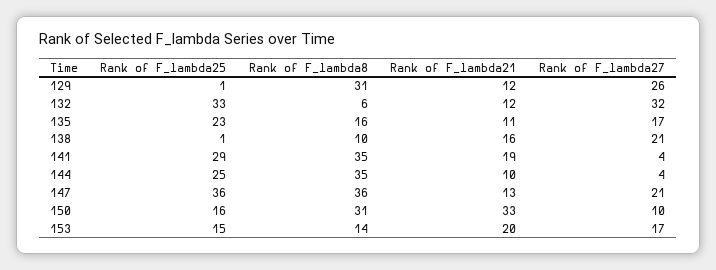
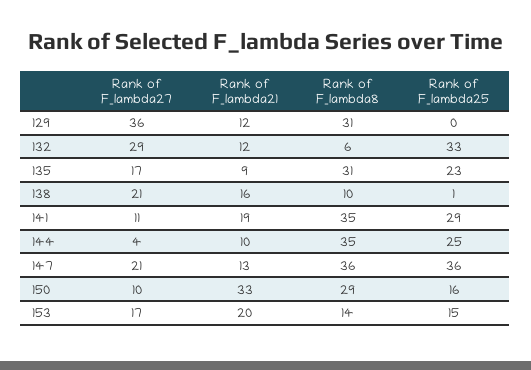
Rank of F_lambda25, 129: 1 -> 0
Rank of F_lambda27, 129: 26 -> 36
Rank of F_lambda27, 132: 32 -> 29
Rank of F_lambda8, 135: 16 -> 31
Rank of F_lambda21, 135: 11 -> 9
Rank of F_lambda27, 141: 4 -> 11
Rank of F_lambda8, 150: 31 -> 29

